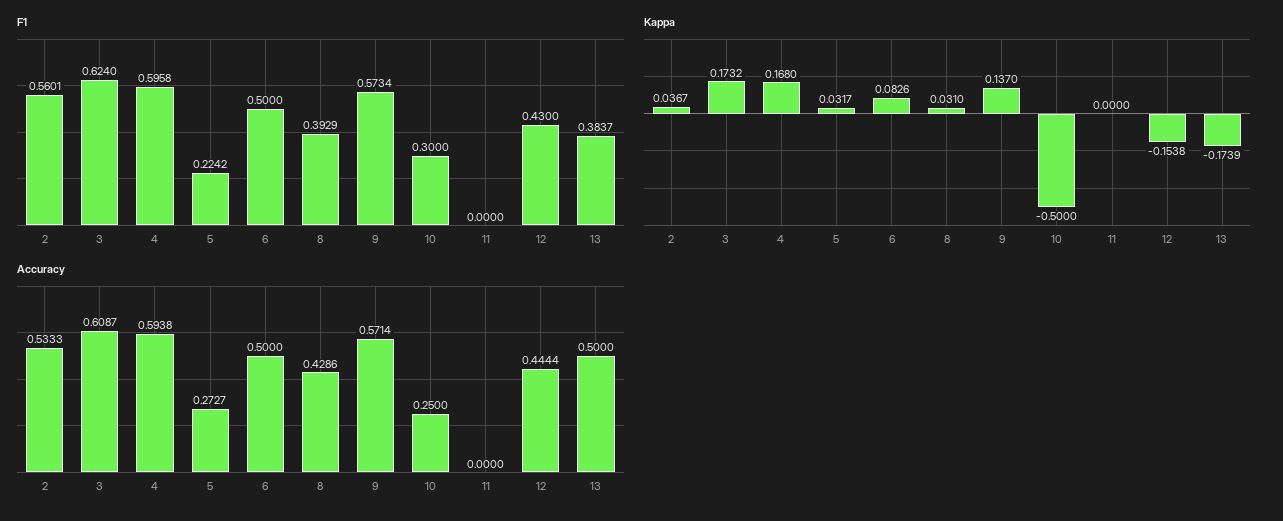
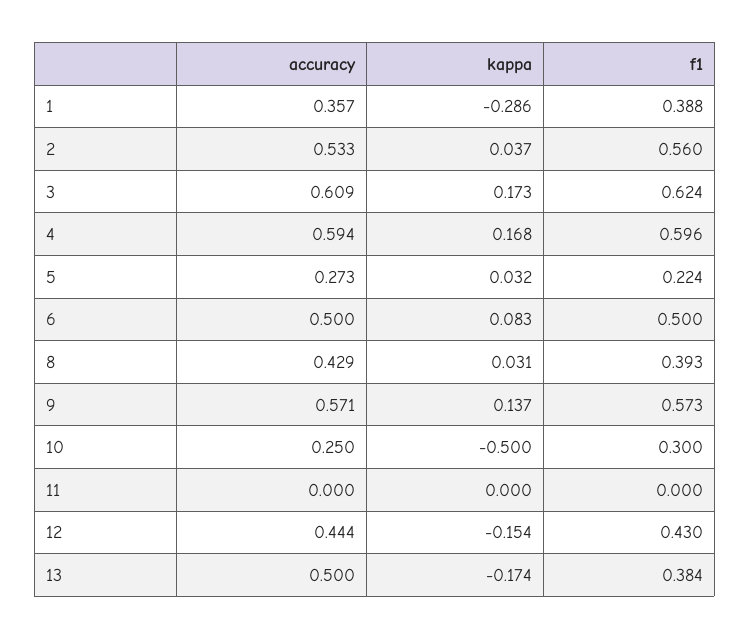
Accuracy, 1: none -> 0.357
Kappa, 1: none -> -0.286
F1, 1: none -> 0.388

